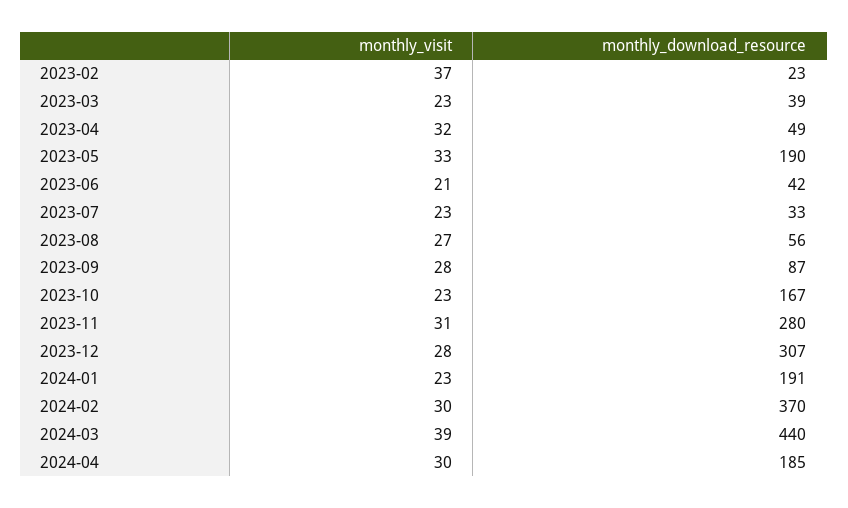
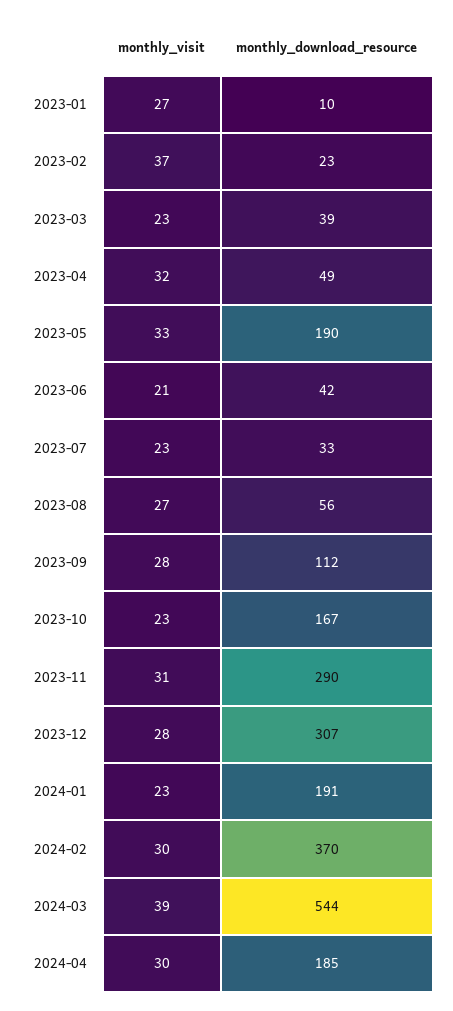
monthly_download_resource, 2023-09: 87 -> 112
monthly_download_resource, 2023-11: 280 -> 290
monthly_download_resource, 2024-03: 440 -> 544
monthly_visit, 2023-01: none -> 27
monthly_download_resource, 2023-01: none -> 10

